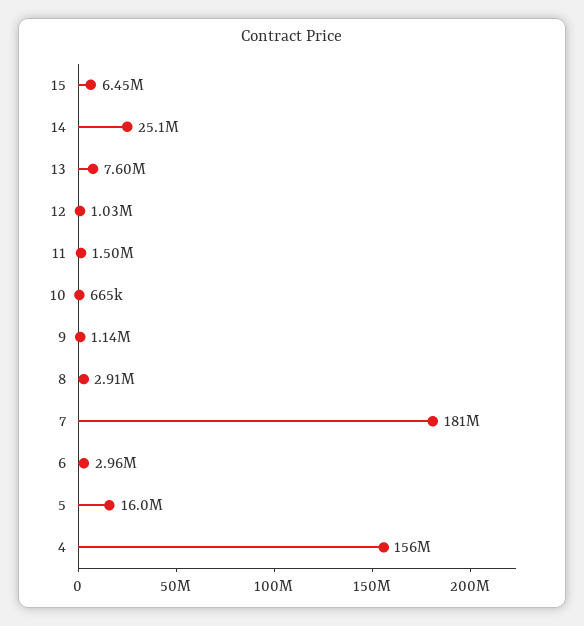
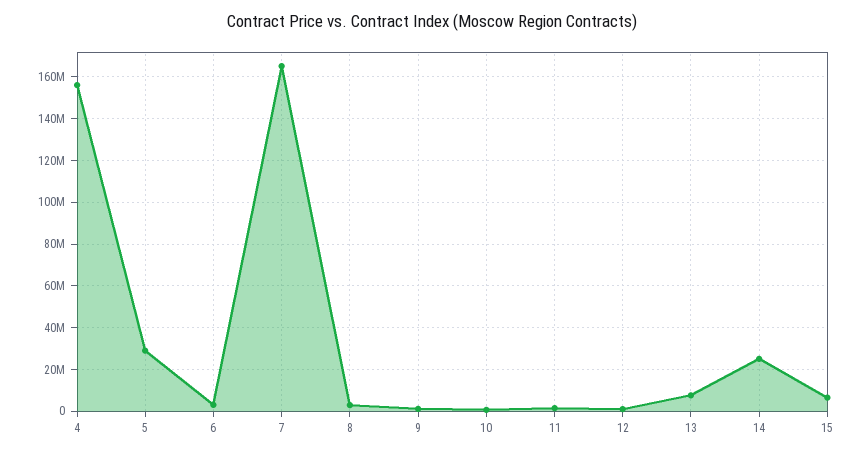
7: 181000000 -> 165000000
5: 16000000 -> 30000000

